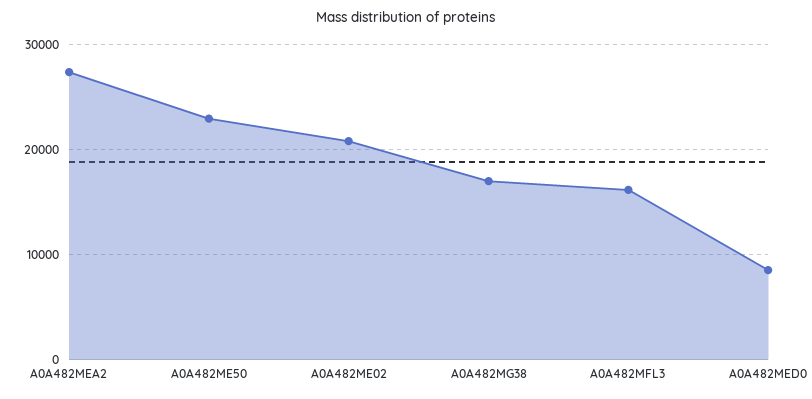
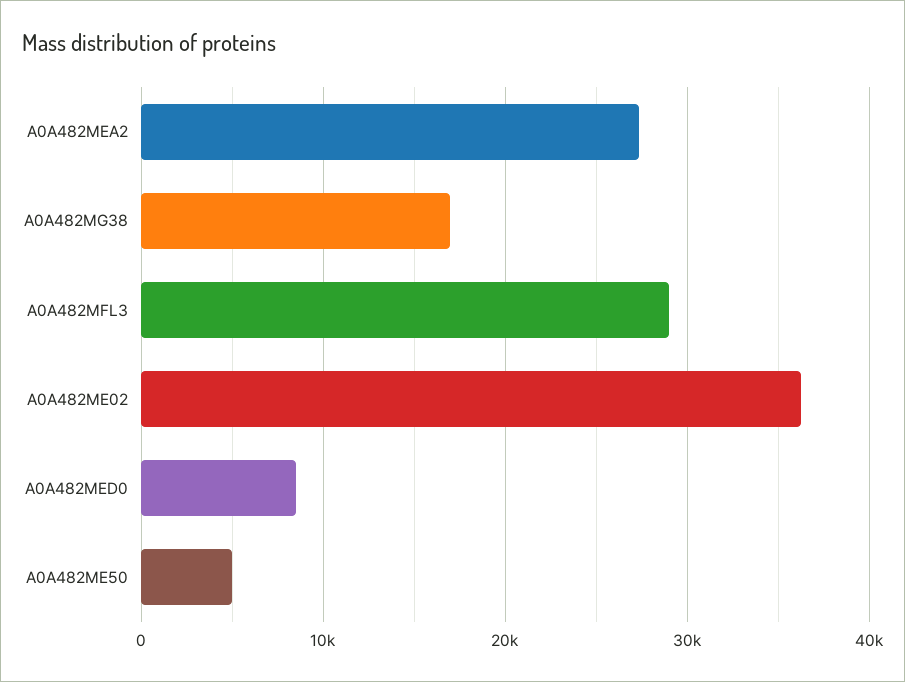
A0A482ME50: 23000 -> 5000
A0A482ME02: 21000 -> 36000
A0A482MFL3: 16000 -> 29000

